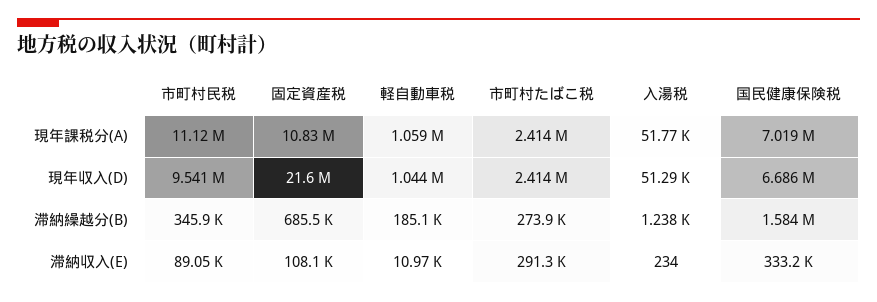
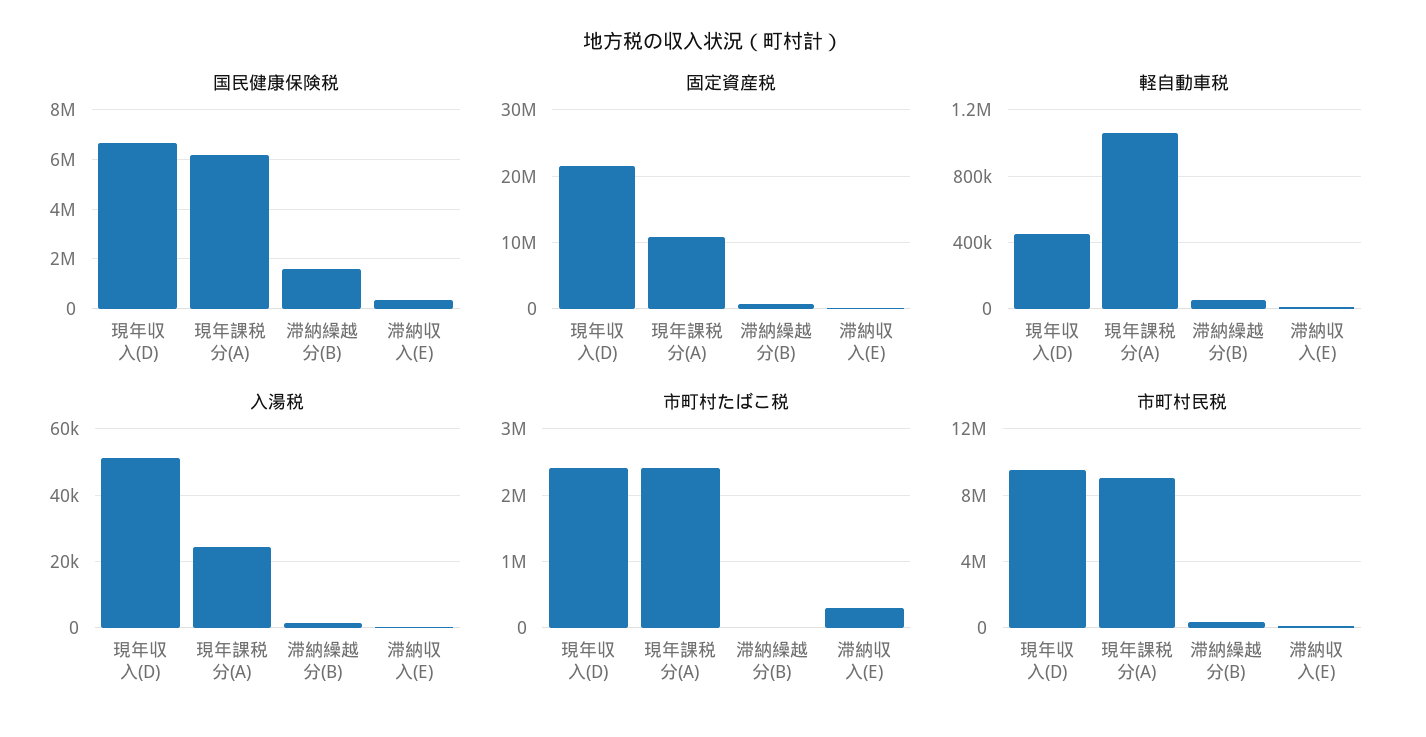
市町村民税, 現年課税分(A): 11120000 -> 9000000
入湯税, 現年課税分(A): 51770 -> 24000
国民健康保険税, 現年課税分(A): 7019000 -> 6250000
軽自動車税, 現年収入(D): 1044000 -> 450000
軽自動車税, 滞納繰越分(B): 185100 -> 50000
市町村たばこ税, 滞納繰越分(B): 273900 -> 0

